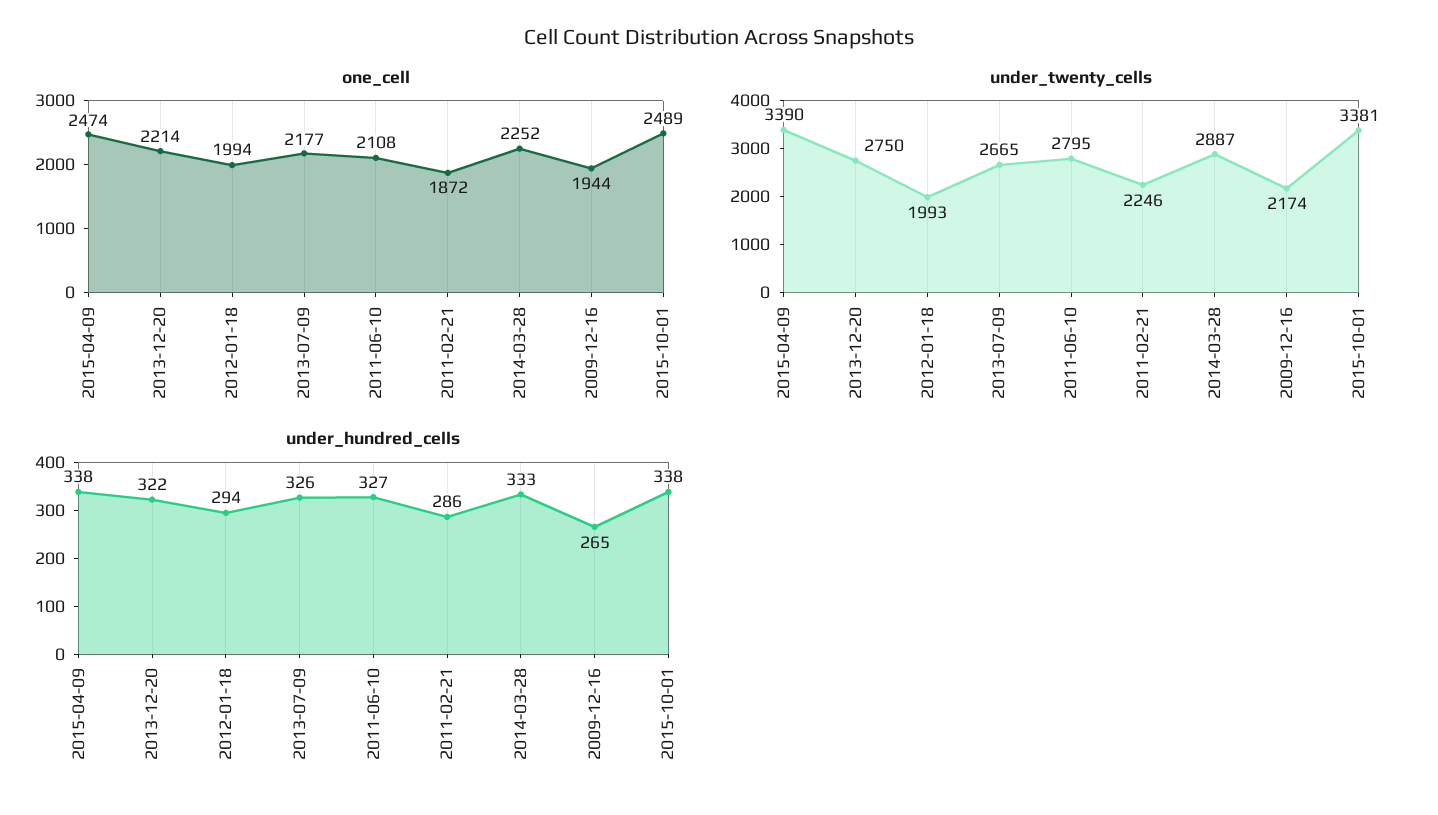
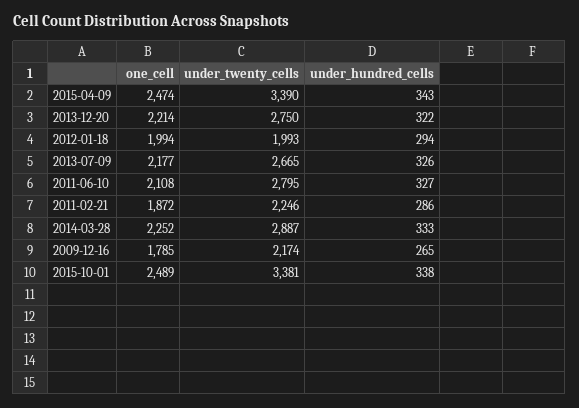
one_cell, 2009-12-16: 1944 -> 1785
under_hundred_cells, 2015-04-09: 338 -> 343

